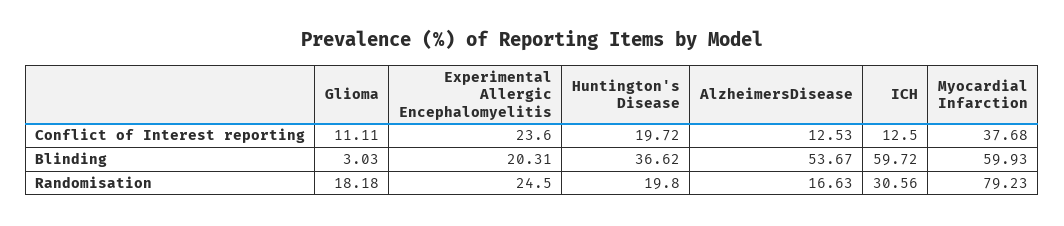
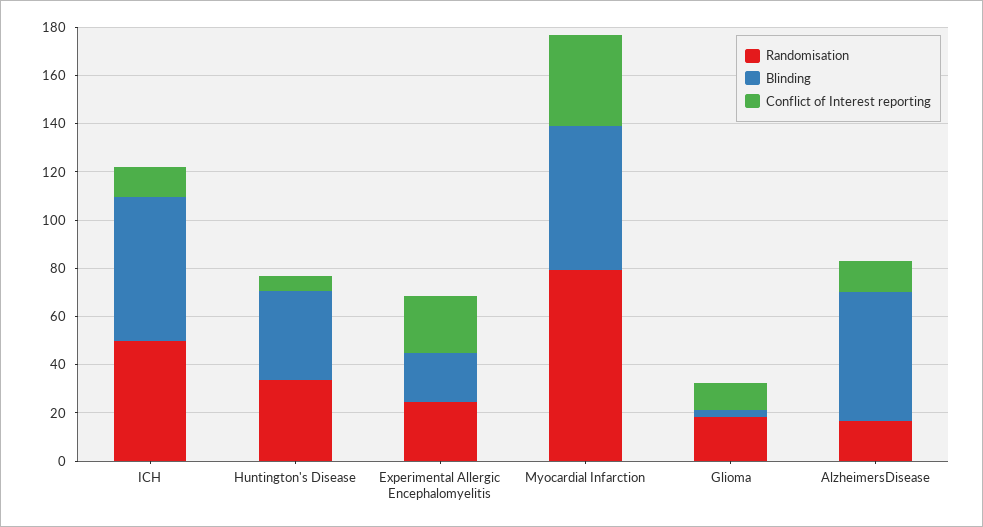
Conflict of Interest reporting, Huntington's Disease: 19.72 -> 5
Randomisation, Huntington's Disease: 19.8 -> 35
Randomisation, ICH: 30.56 -> 50

